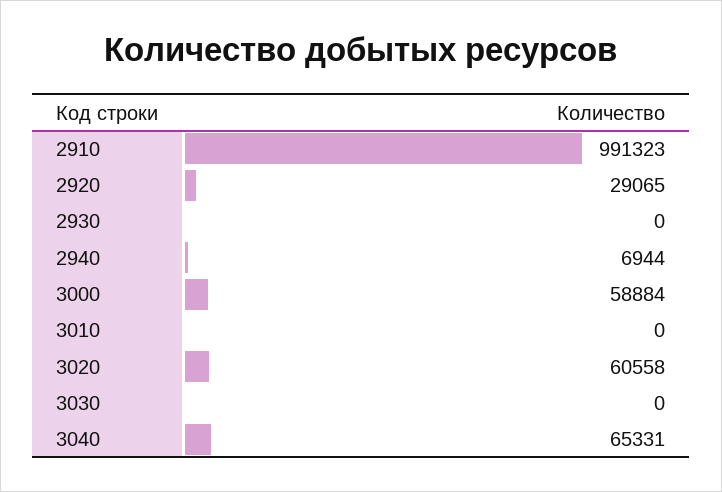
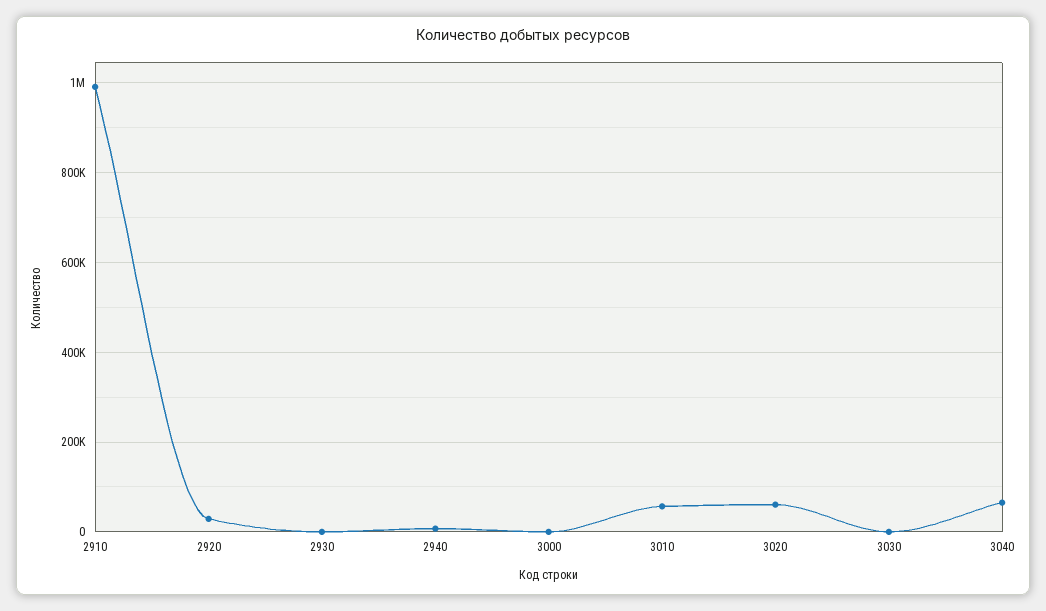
3000: 58884 -> 0
3010: 0 -> 60000

